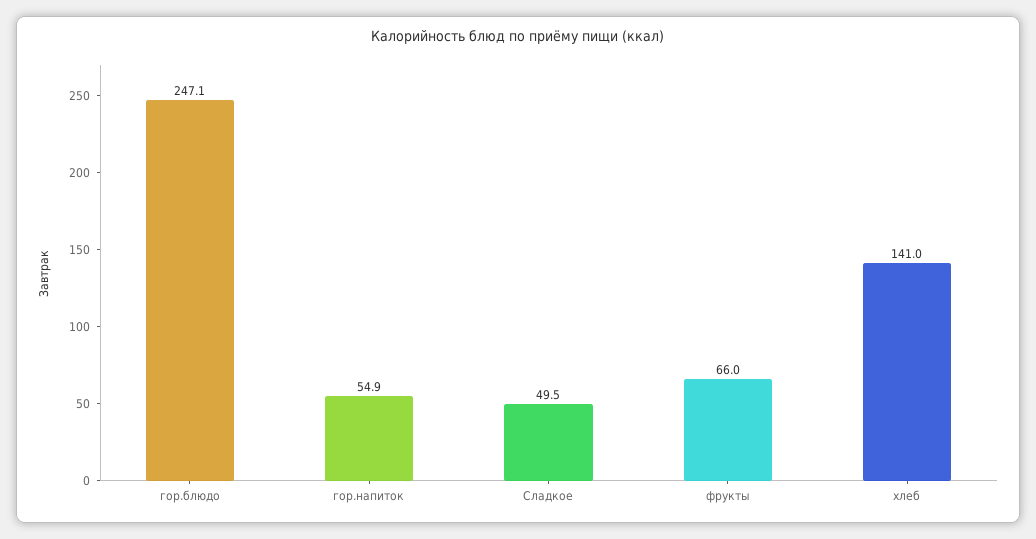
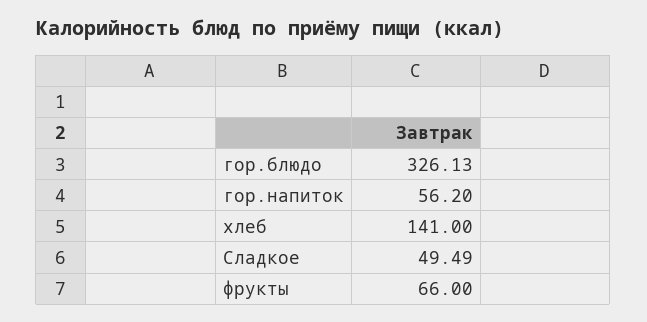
гор.блюдо: 247.1 -> 326.13
гор.напиток: 54.9 -> 56.2

